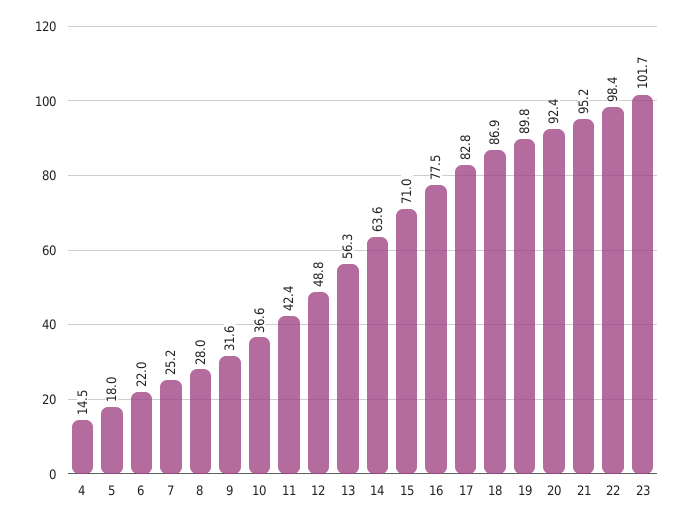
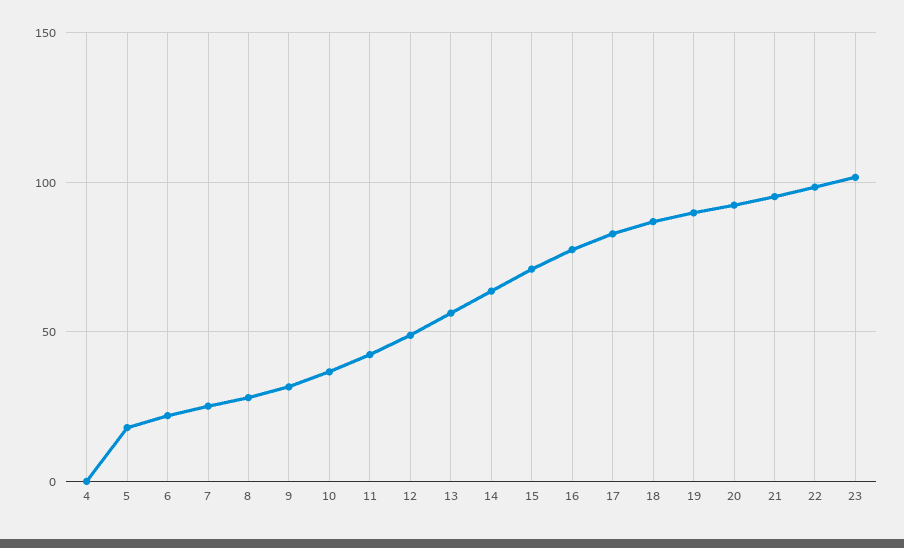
4: 14.5 -> 0

